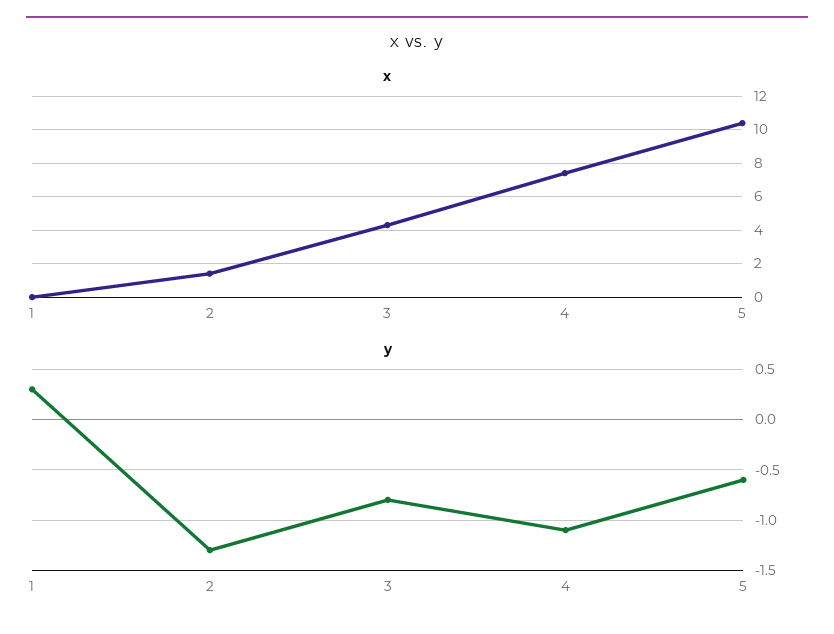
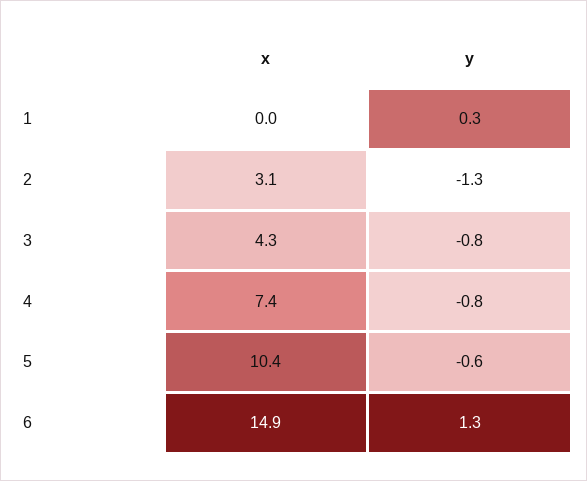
x, 2: 1.5 -> 3.1
y, 4: -1.1 -> -0.8
x, 6: none -> 14.9
y, 6: none -> 1.3

